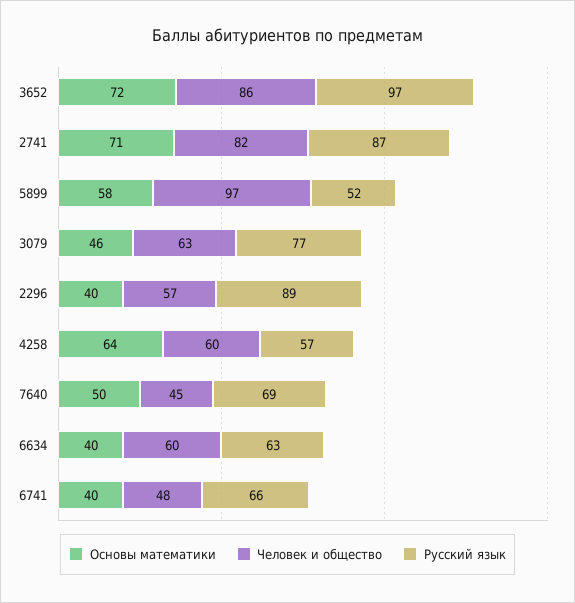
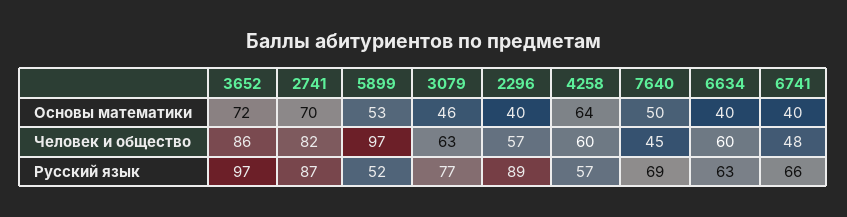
Основы математики, 2741: 71 -> 70
Основы математики, 5899: 58 -> 53

